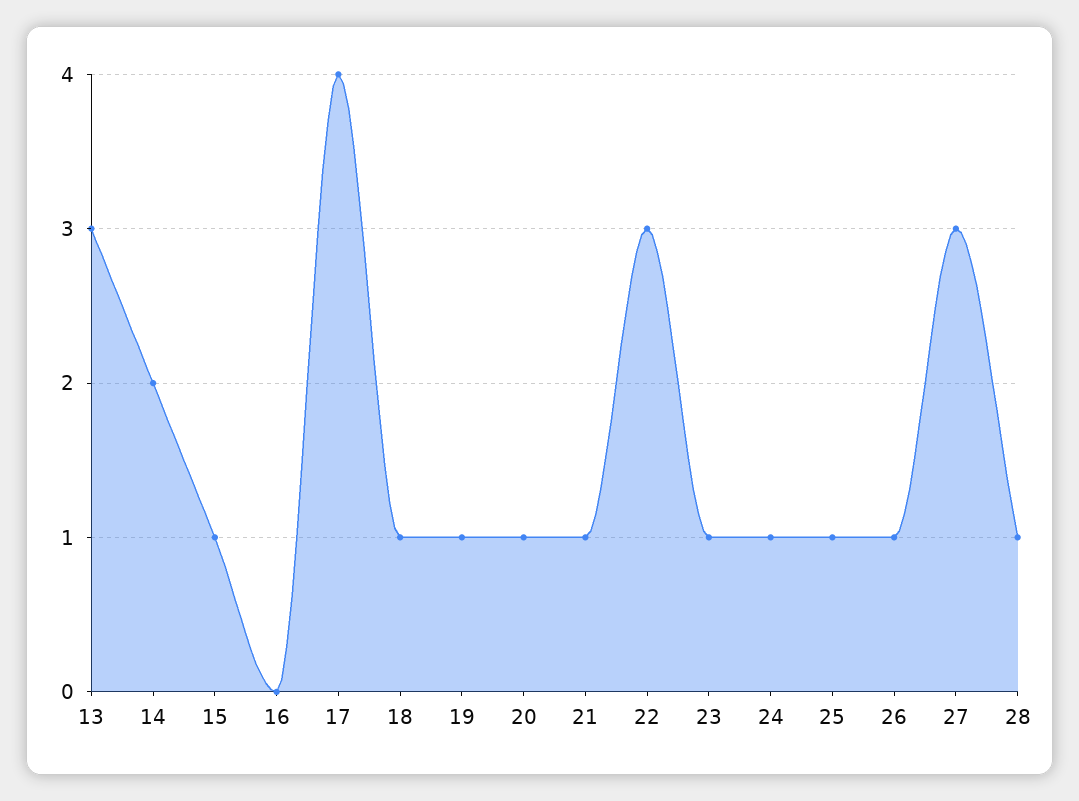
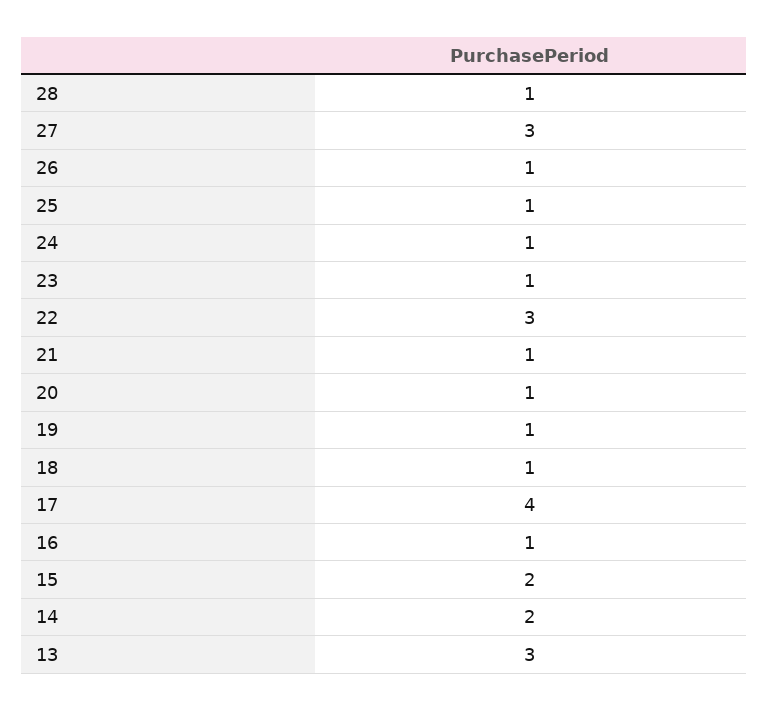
15: 1 -> 2
16: 0 -> 1

